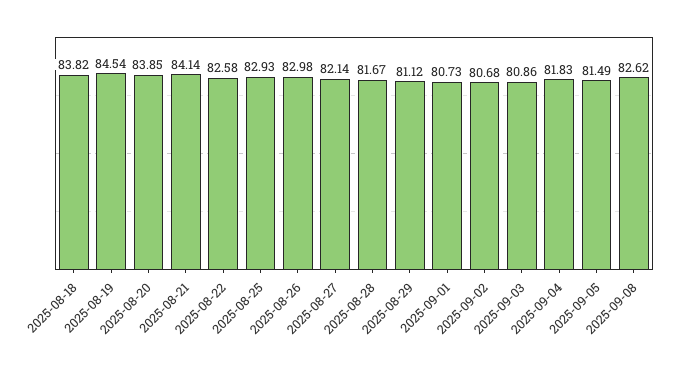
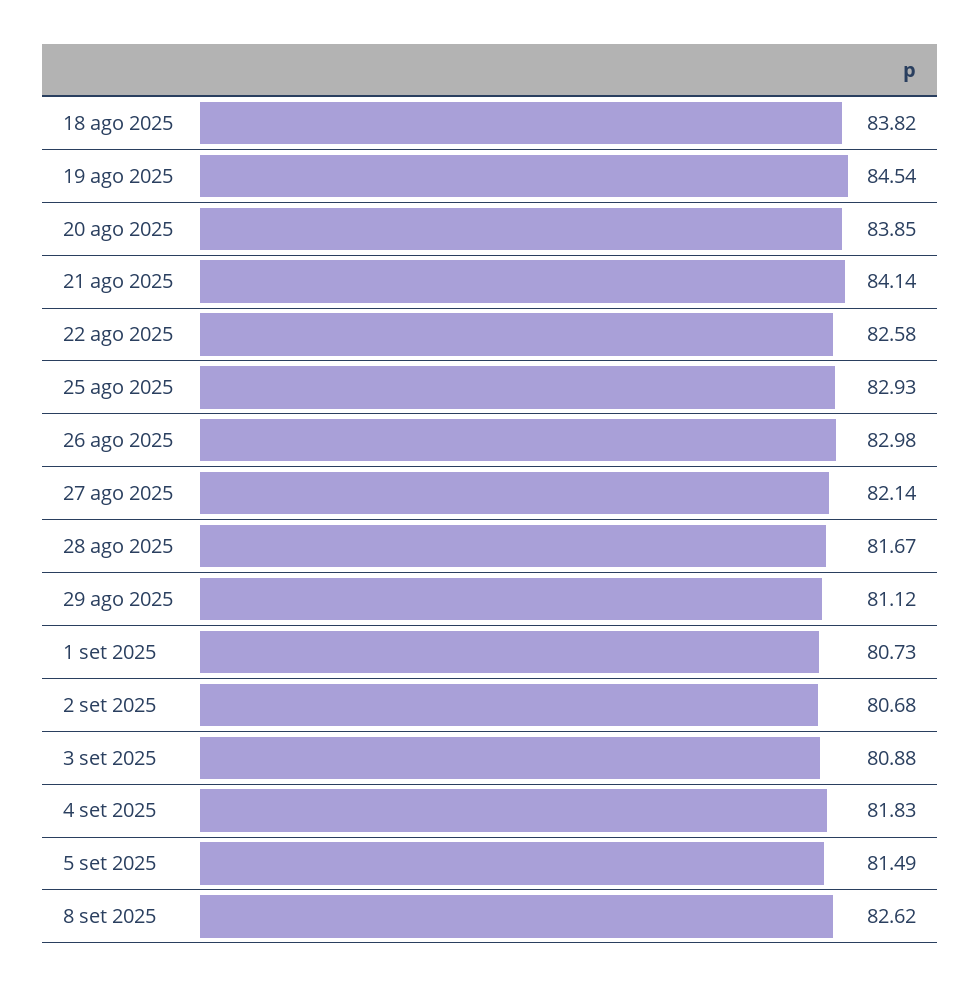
2025-09-03: 80.86 -> 80.88

